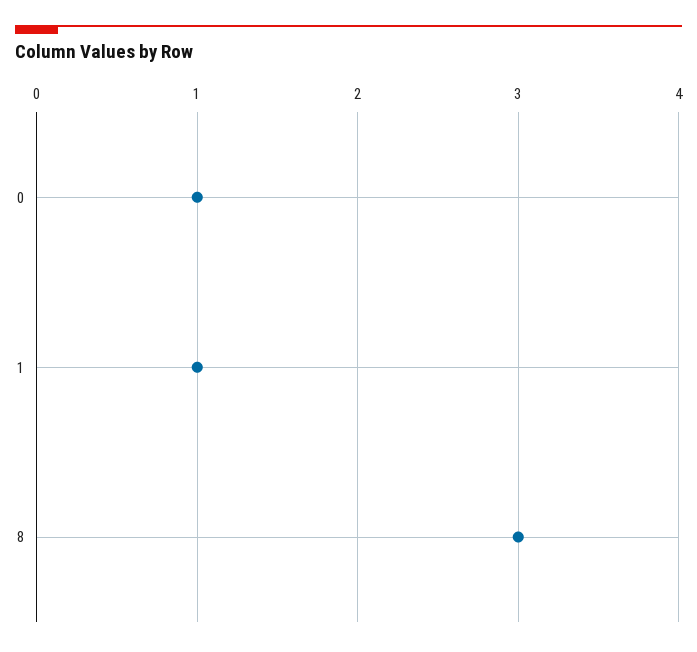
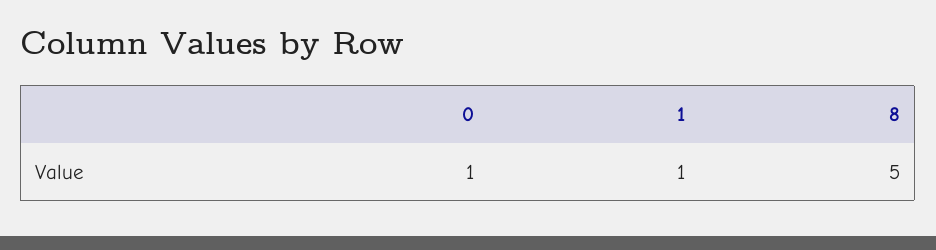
8: 3 -> 5

